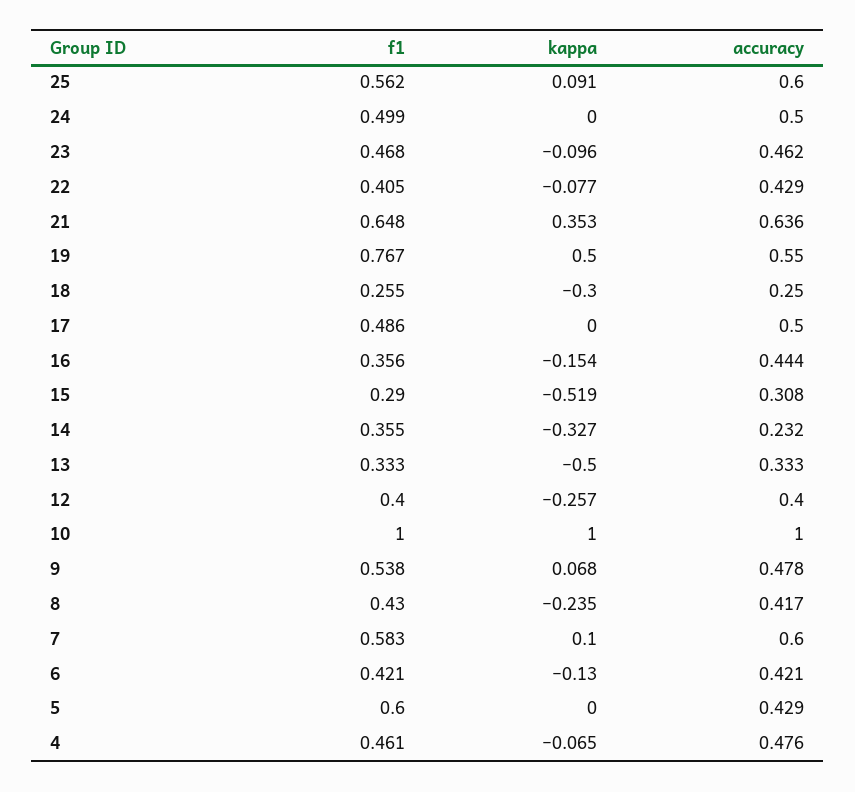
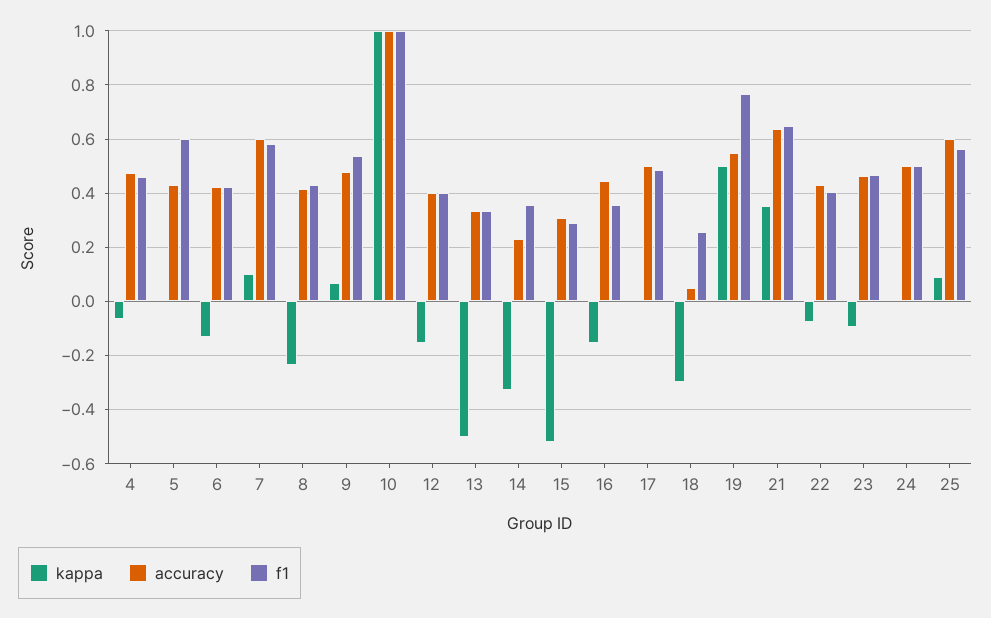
accuracy, 18: 0.25 -> 0.05
kappa, 12: -0.257 -> -0.15

